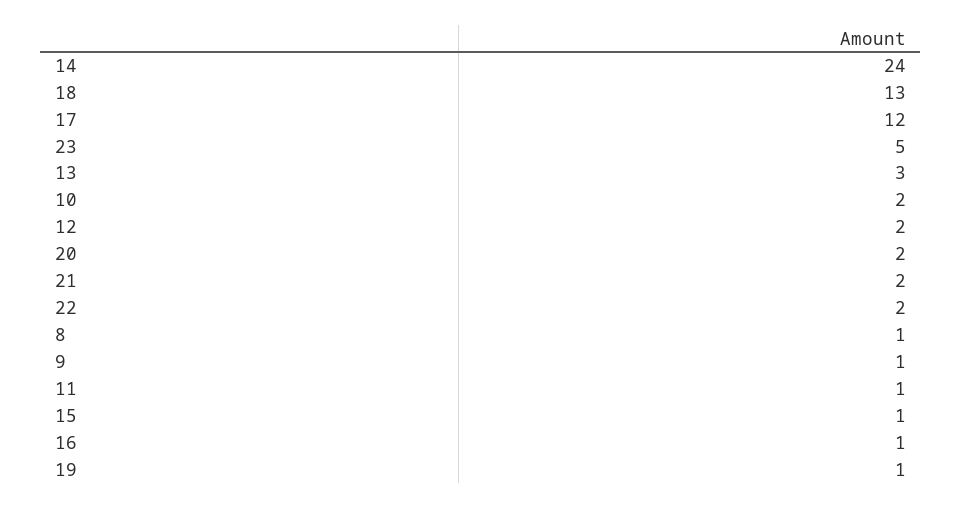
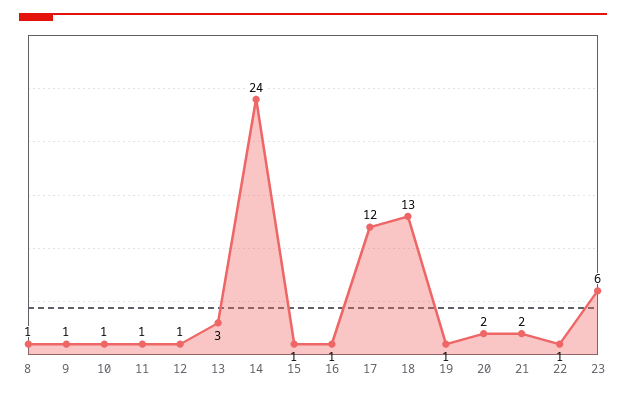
23: 5 -> 6
10: 2 -> 1
12: 2 -> 1
22: 2 -> 1

